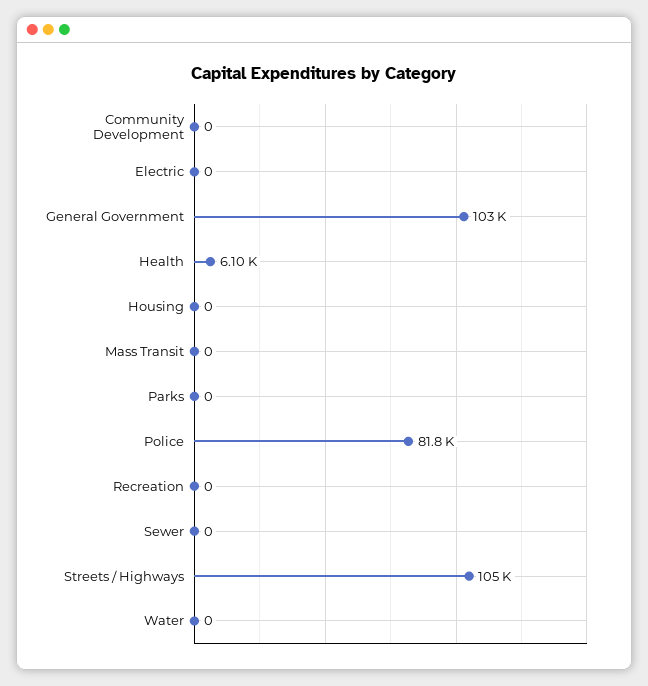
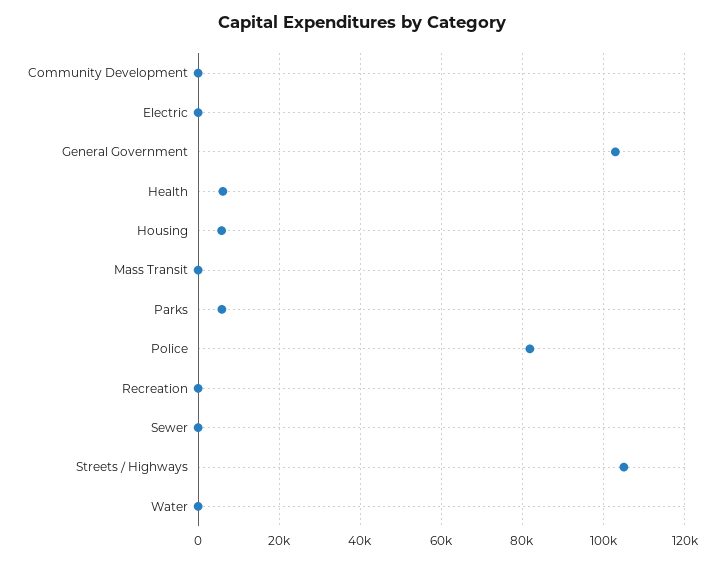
Housing: 0 -> 6000
Parks: 0 -> 6000

